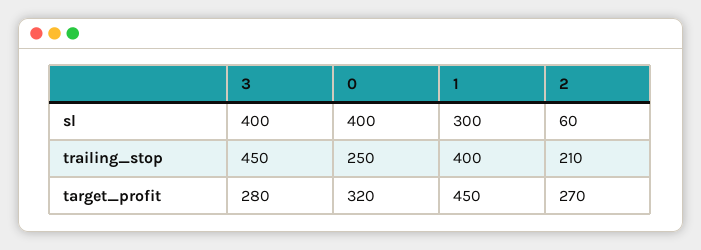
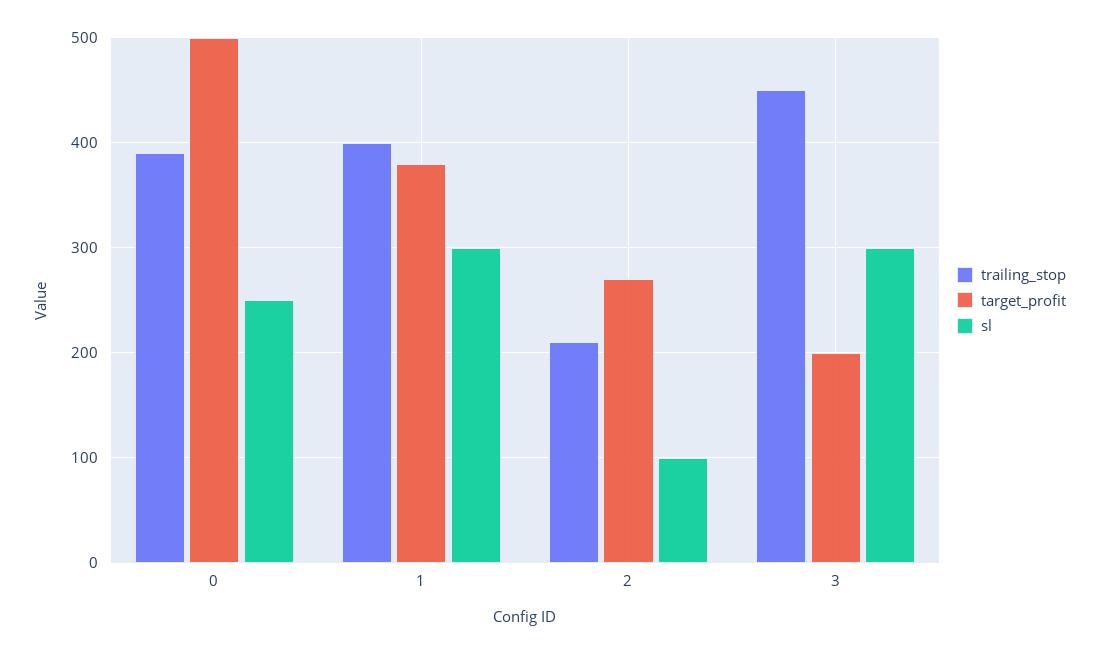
sl, 3: 400 -> 300
sl, 0: 400 -> 250
sl, 2: 60 -> 100
trailing_stop, 0: 250 -> 390
target_profit, 3: 280 -> 200
target_profit, 0: 320 -> 500
target_profit, 1: 450 -> 380

